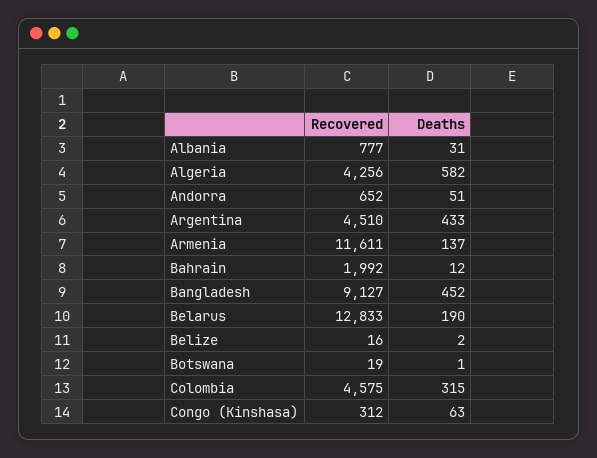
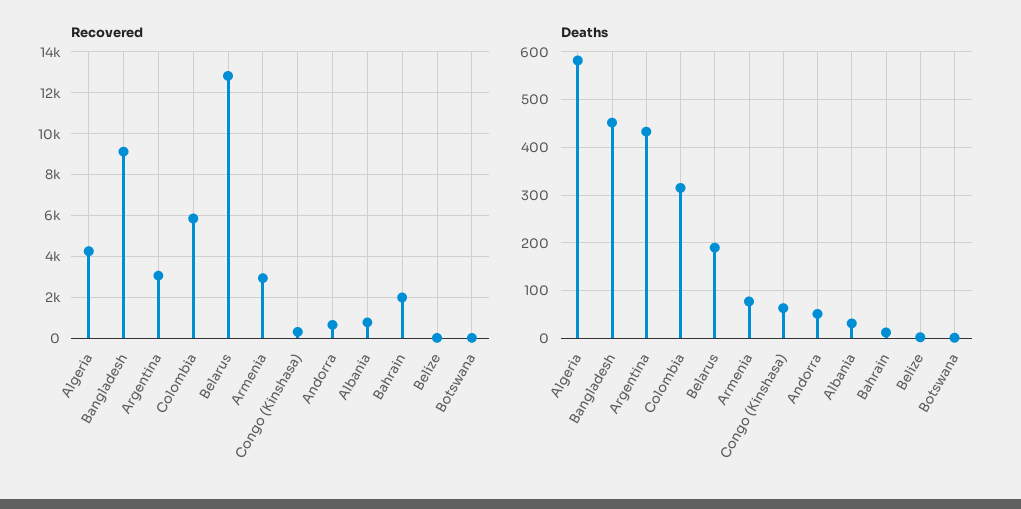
Recovered, Argentina: 4510 -> 3000
Recovered, Armenia: 11611 -> 3000
Deaths, Armenia: 137 -> 80
Recovered, Colombia: 4575 -> 6000

